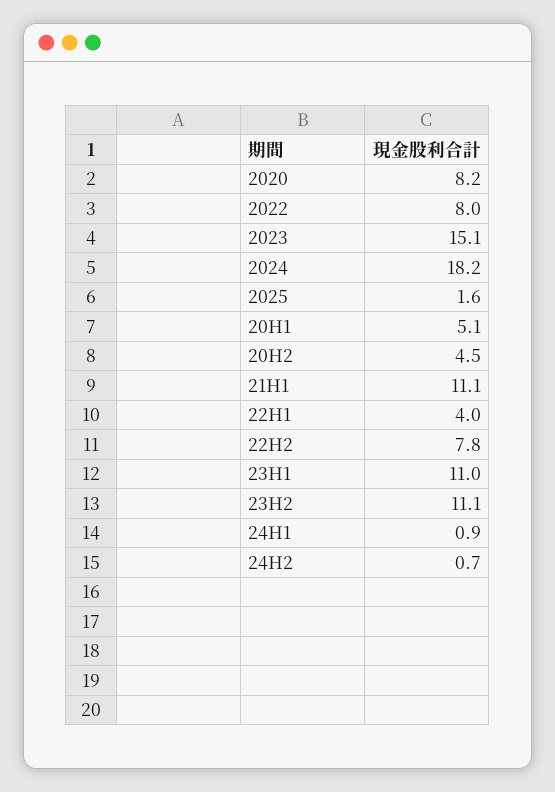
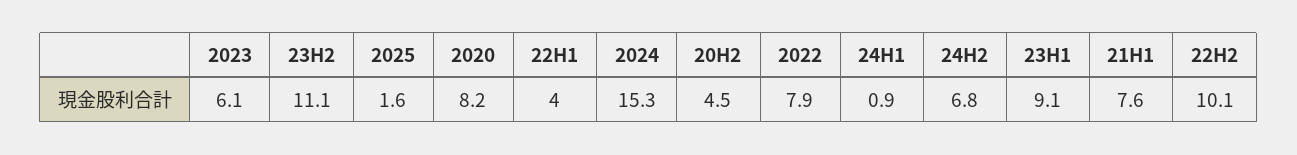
2022: 8 -> 7.9
2023: 15.1 -> 6.1
2024: 18.2 -> 15.3
20H1: 5.1 -> none
21H1: 11.1 -> 7.6
22H2: 7.8 -> 10.1
23H1: 11 -> 9.1
24H2: 0.7 -> 6.8

